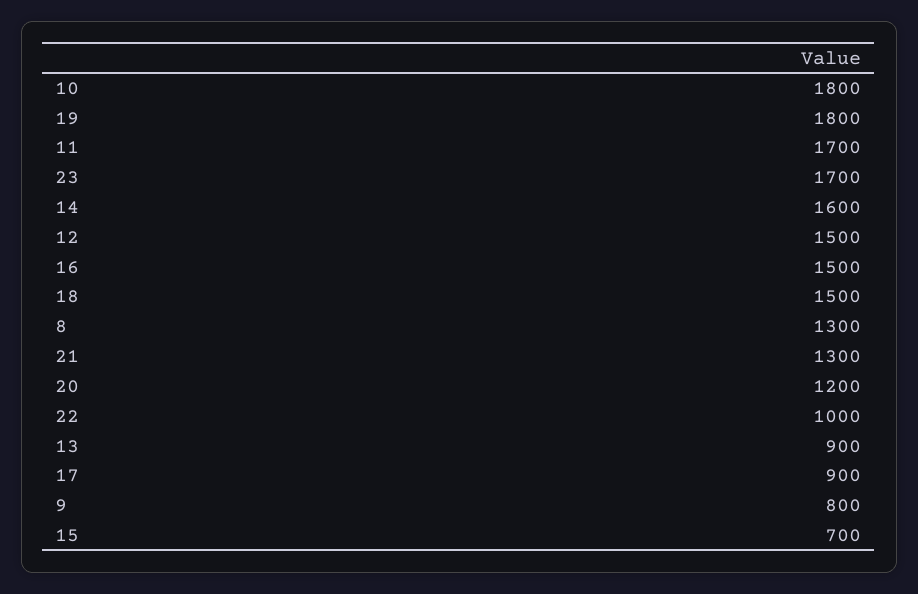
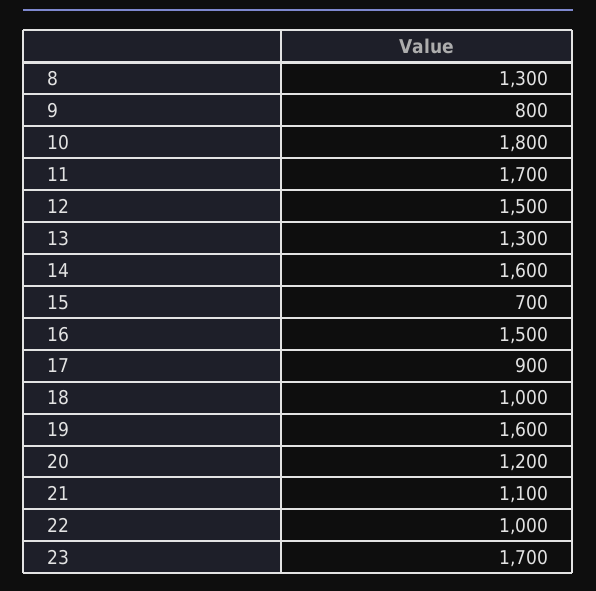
19: 1800 -> 1600
18: 1500 -> 1000
21: 1300 -> 1100
13: 900 -> 1300

